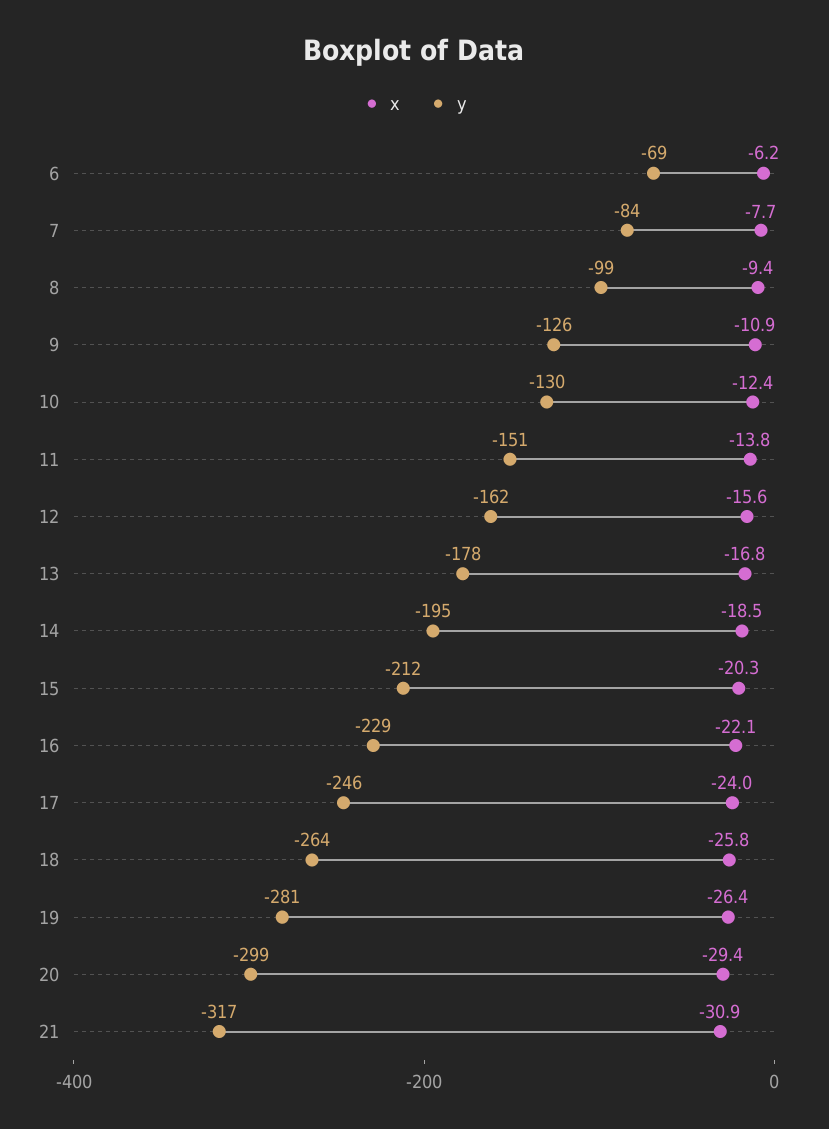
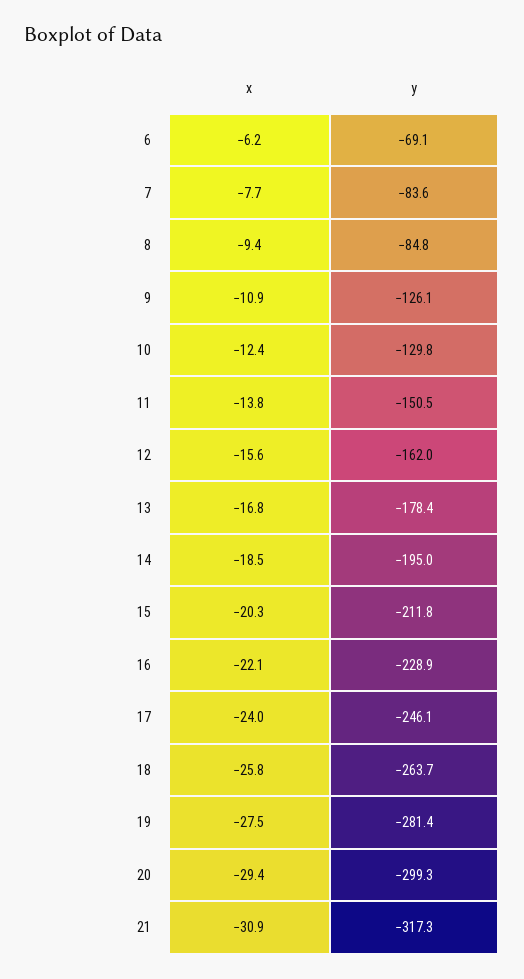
y, 8: -99 -> -84.8
x, 19: -26.4 -> -27.5

